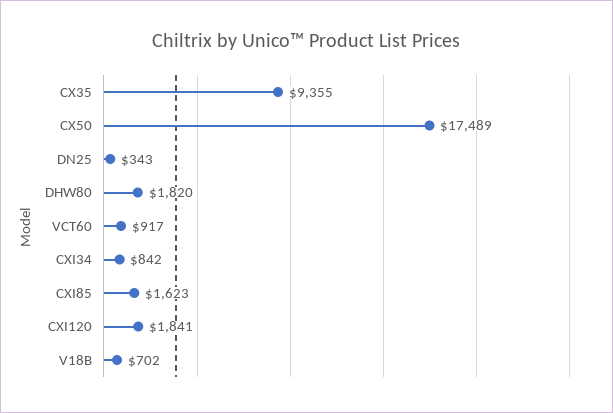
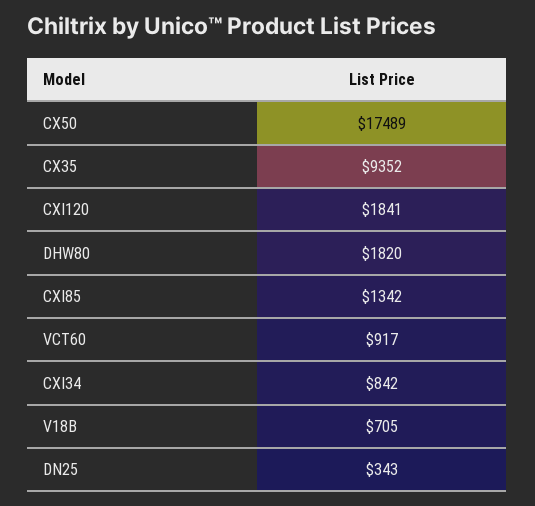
CX35: 9355 -> 9352
CXI85: 1623 -> 1342
V18B: 702 -> 705

